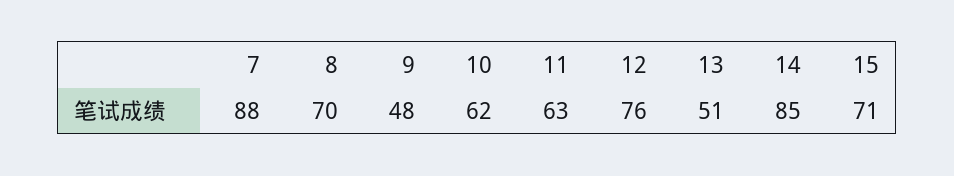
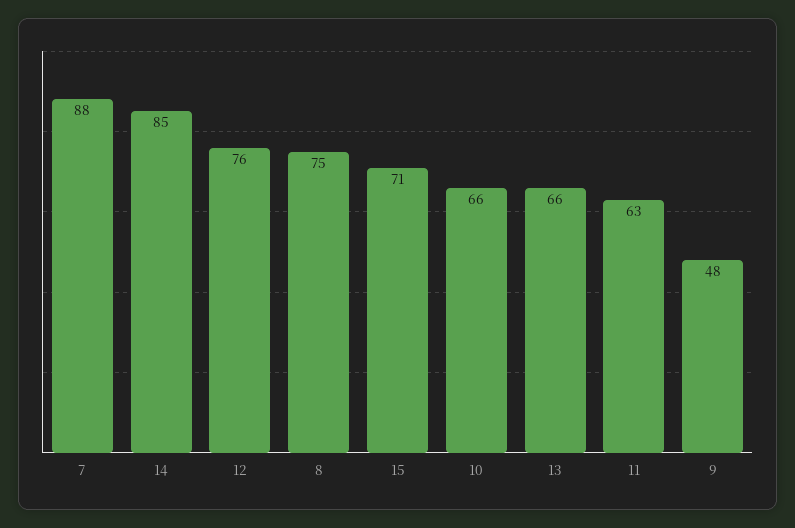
8: 70 -> 75
10: 62 -> 66
13: 51 -> 66

